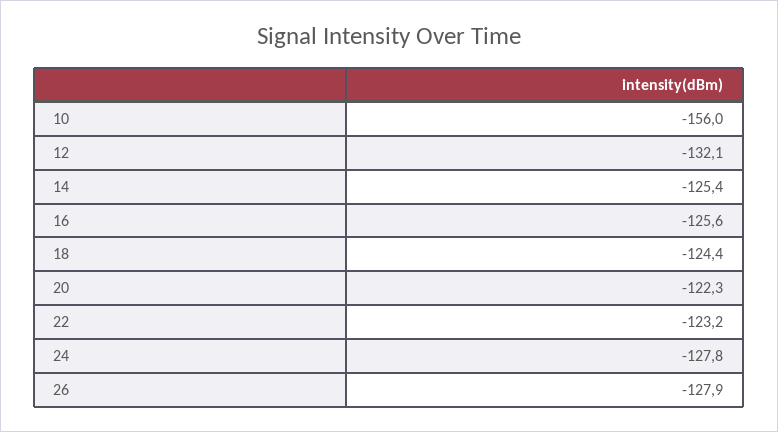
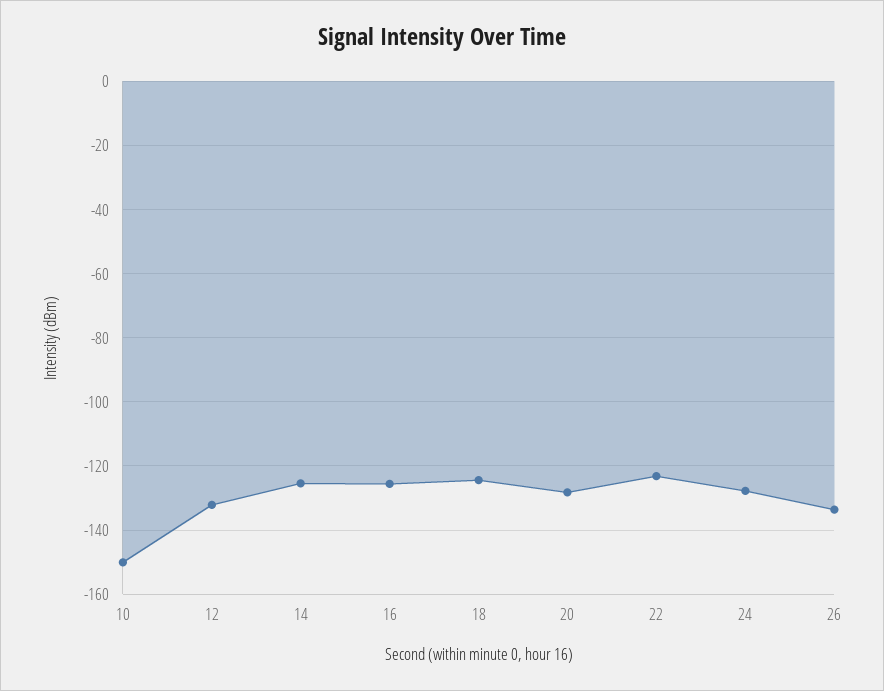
10: -156 -> -150
20: -122.3 -> -128
26: -127.9 -> -134

